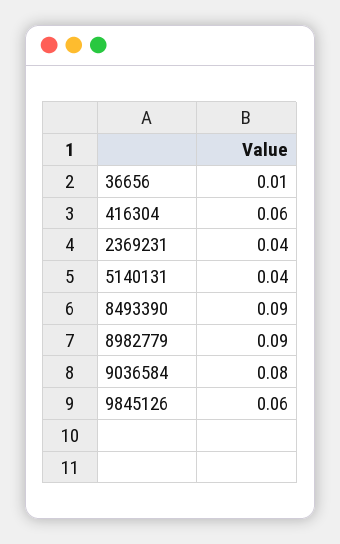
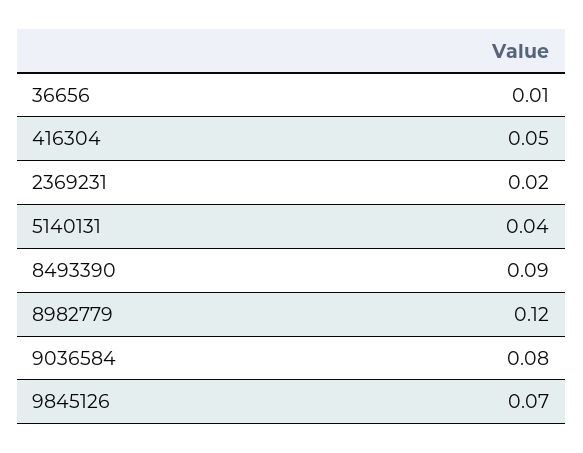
416304: 0.06 -> 0.05
2369231: 0.04 -> 0.02
8982779: 0.09 -> 0.12
9845126: 0.06 -> 0.07

